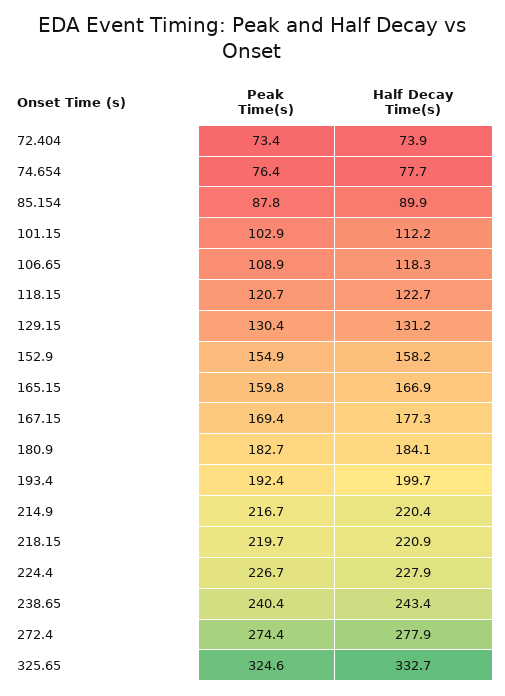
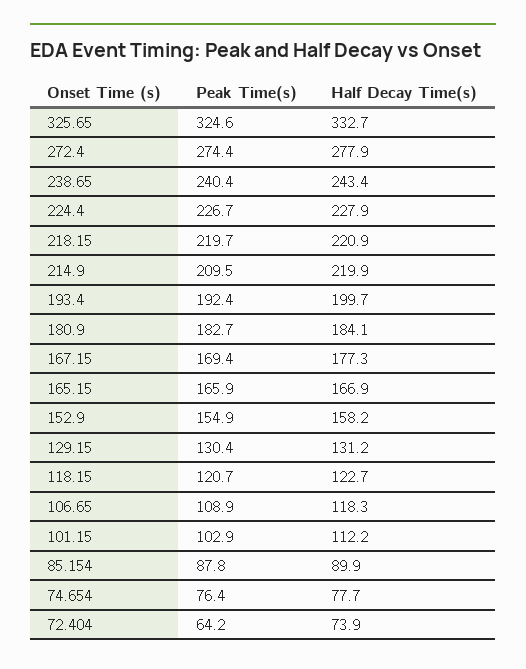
Peak Time(s), 72.404: 73.4 -> 64.2
Peak Time(s), 165.15: 159.8 -> 165.9
Peak Time(s), 214.9: 216.7 -> 209.5
Half Decay Time(s), 214.9: 220.4 -> 219.9

